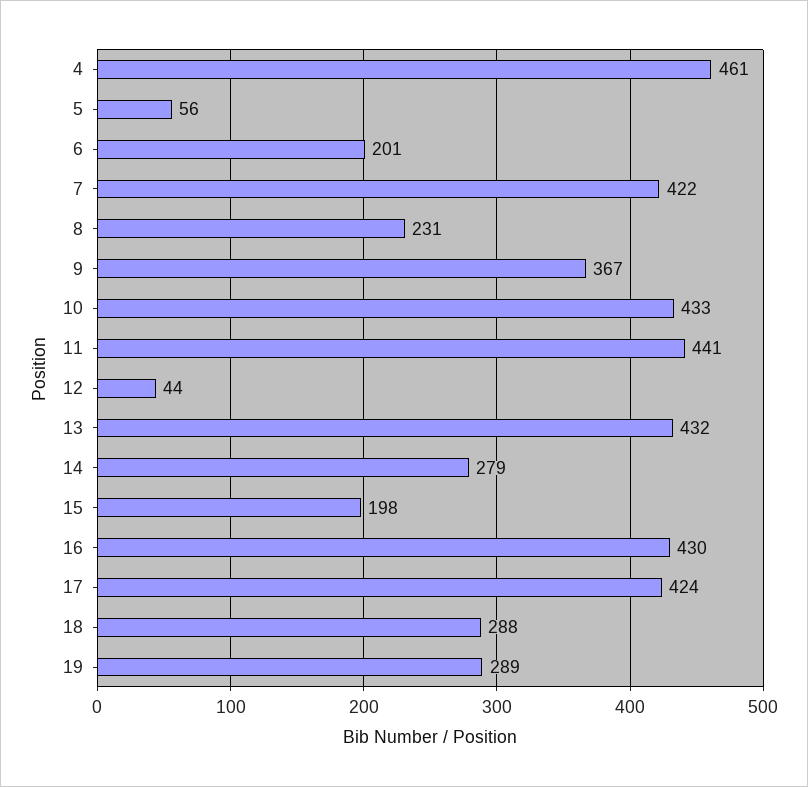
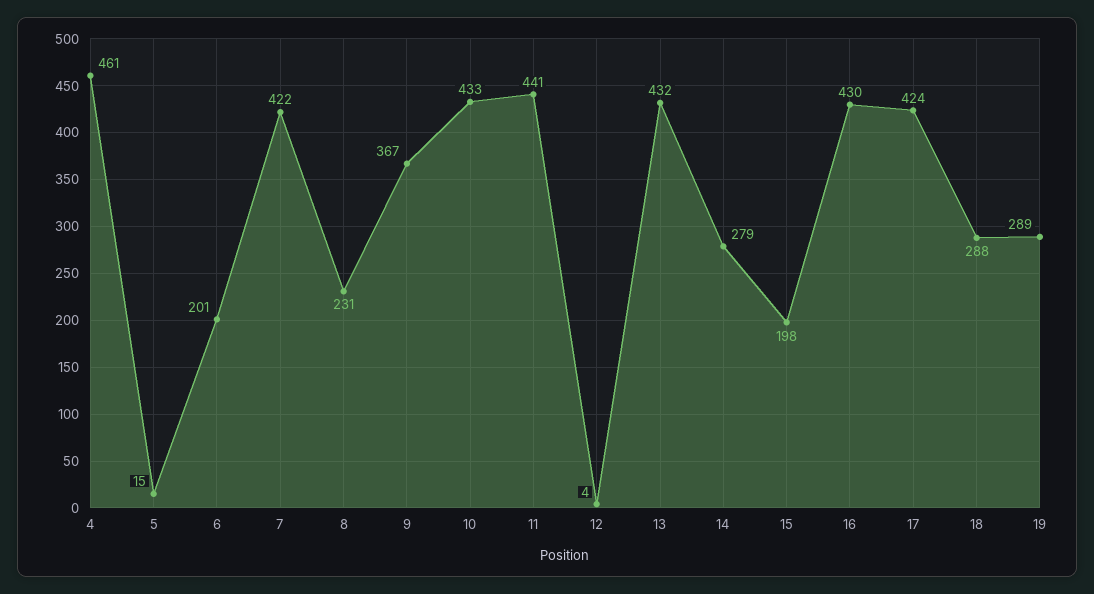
5: 56 -> 15
12: 44 -> 4

